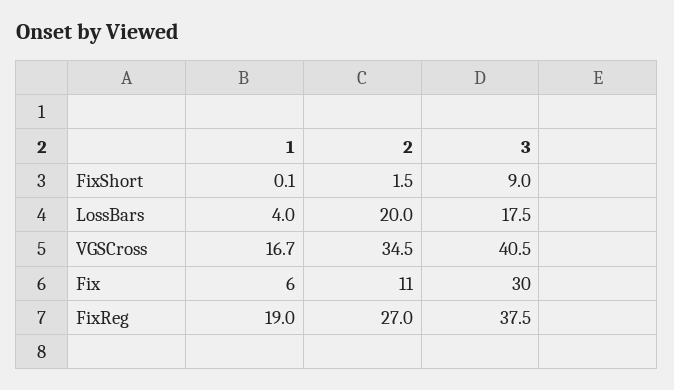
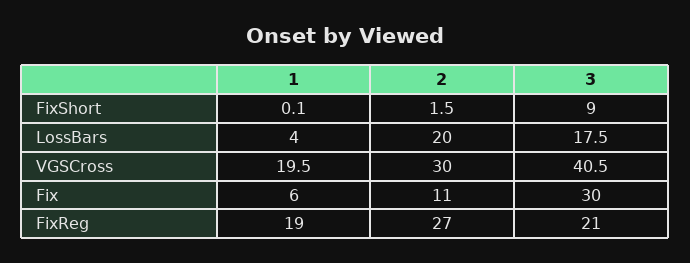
1, VGSCross: 16.7 -> 19.5
2, VGSCross: 34.5 -> 30
3, FixReg: 37.5 -> 21

